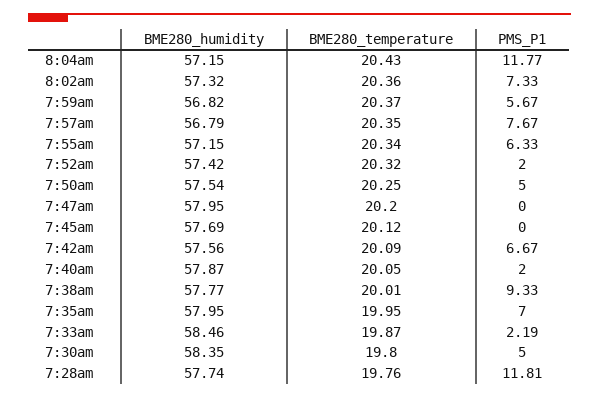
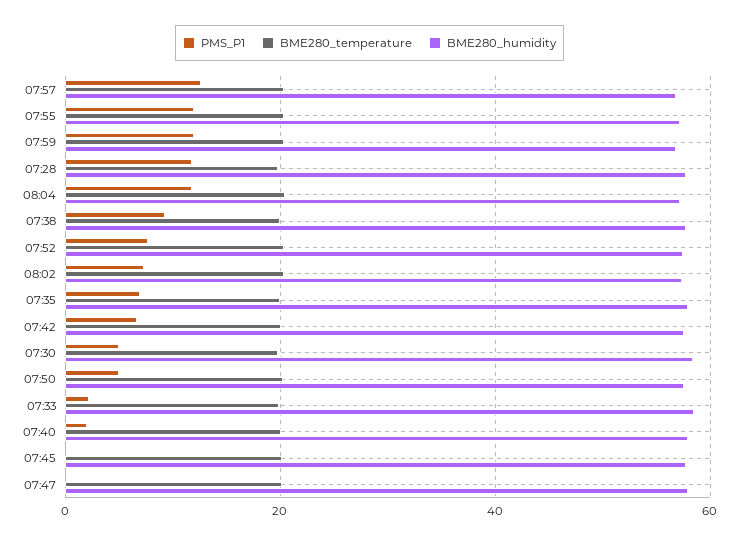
PMS_P1, 7:59am: 5.67 -> 12
PMS_P1, 7:57am: 7.67 -> 12
PMS_P1, 7:55am: 6.33 -> 12
PMS_P1, 7:52am: 2 -> 8

